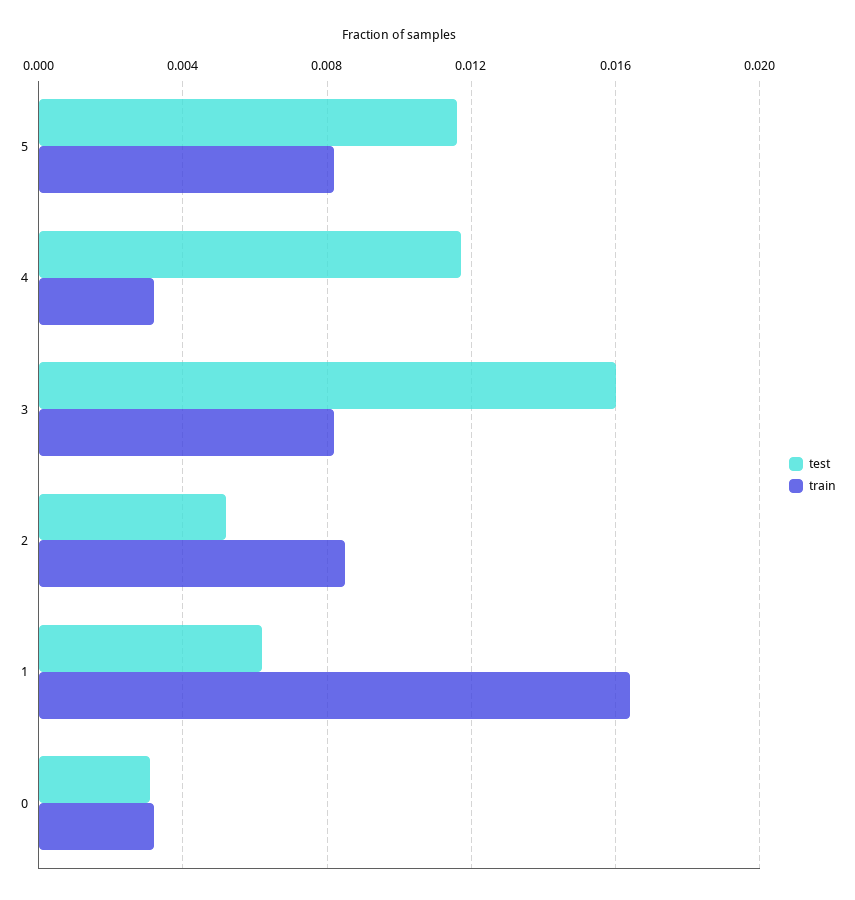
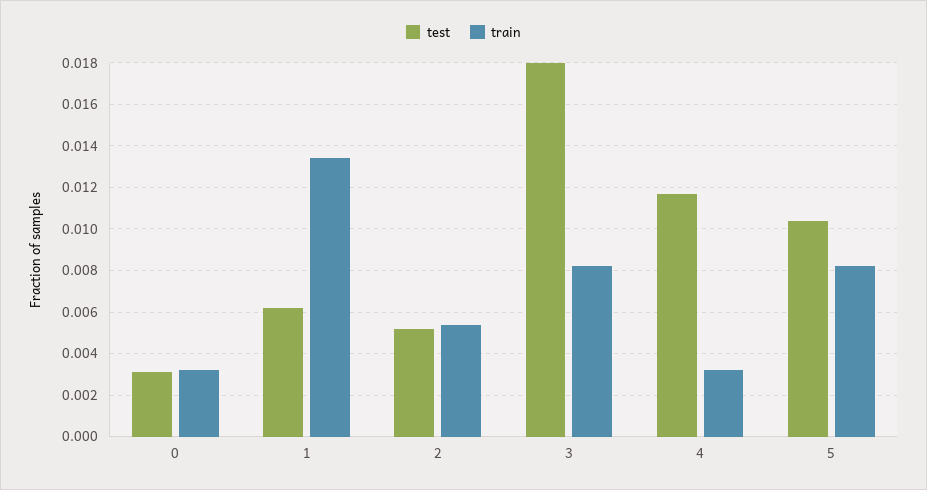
test, 5: 0.0115 -> 0.0105
test, 3: 0.016 -> 0.018
train, 2: 0.0085 -> 0.0055
train, 1: 0.0165 -> 0.0135

